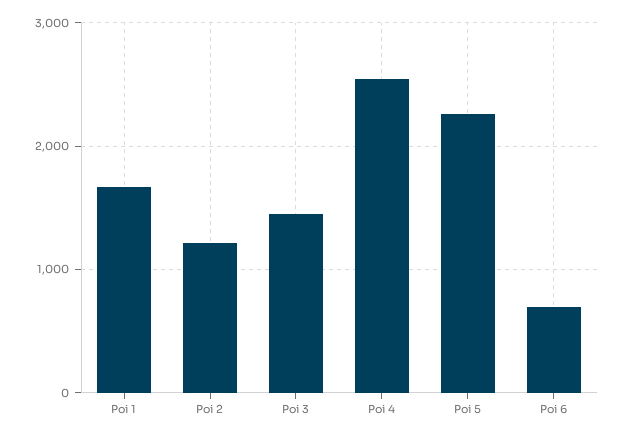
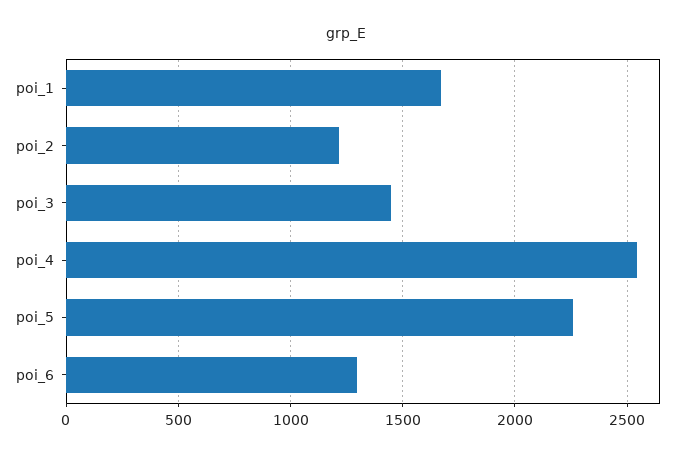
Poi 6: 700 -> 1300

